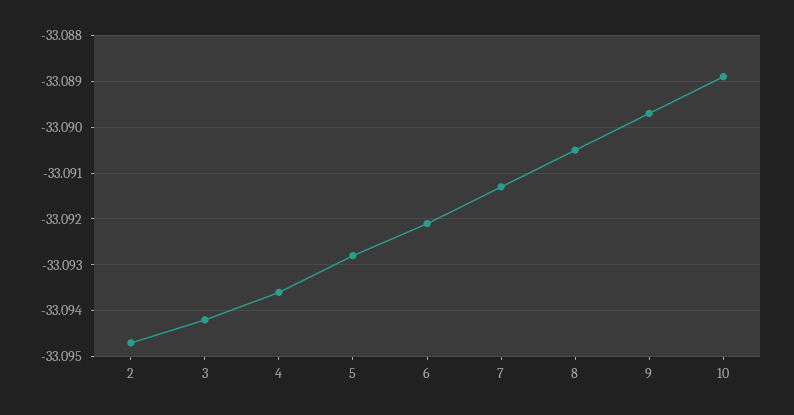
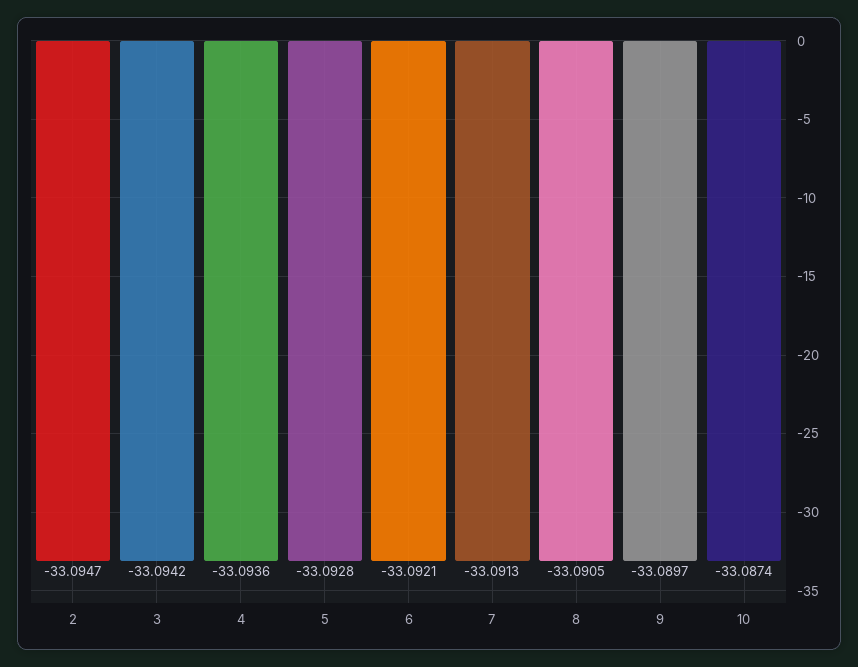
10: -33.089 -> -33.0874

